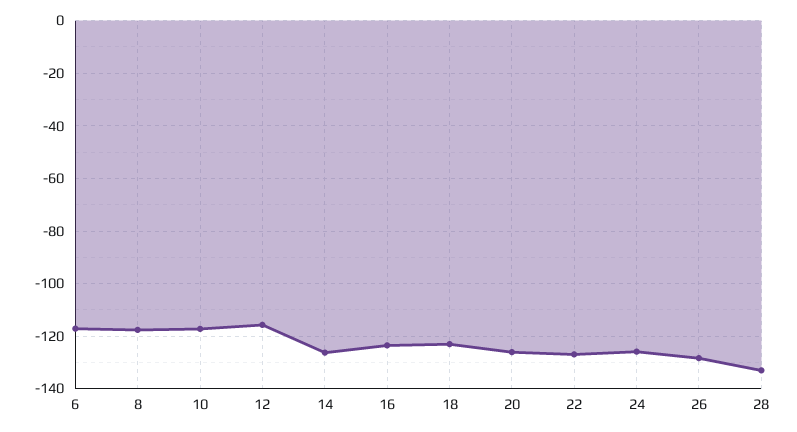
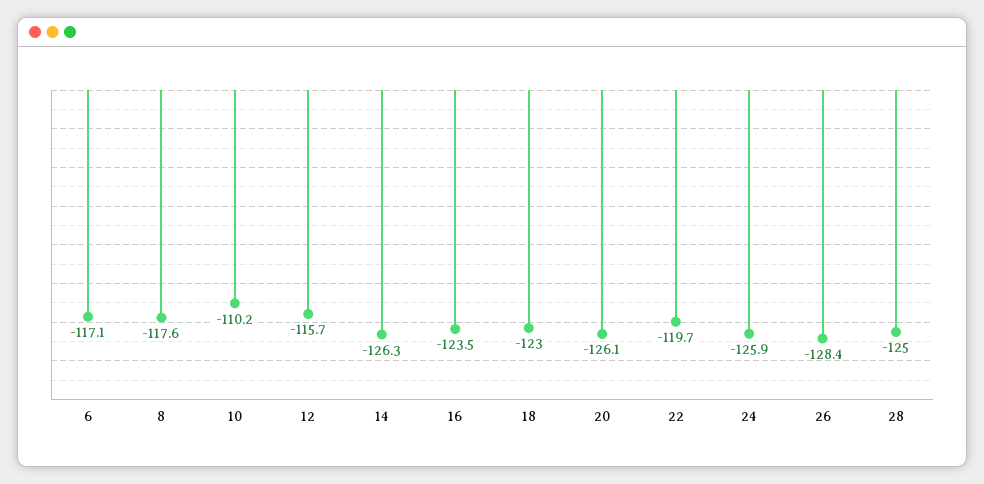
10: -117.5 -> -110.2
22: -127.5 -> -119.7
28: -132.5 -> -125

